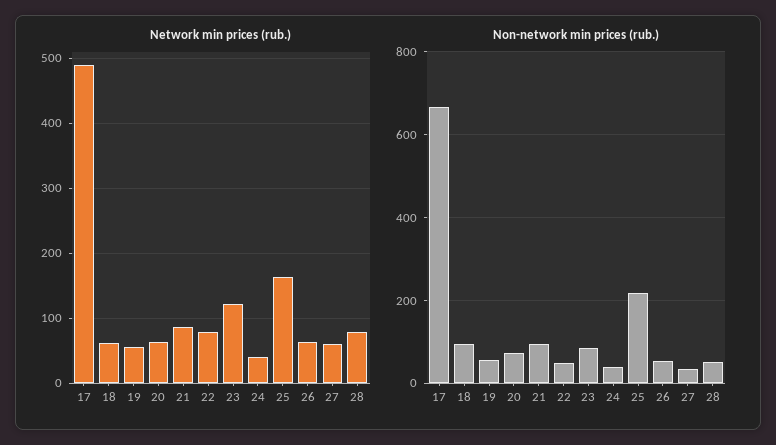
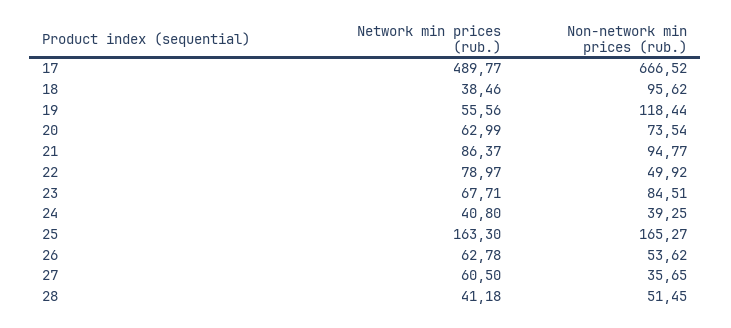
Network min prices (rub.), 18: 60 -> 38.46
Network min prices (rub.), 23: 120 -> 67.71
Network min prices (rub.), 28: 80 -> 41.18
Non-network min prices (rub.), 19: 60 -> 118.44
Non-network min prices (rub.), 25: 220 -> 165.27

